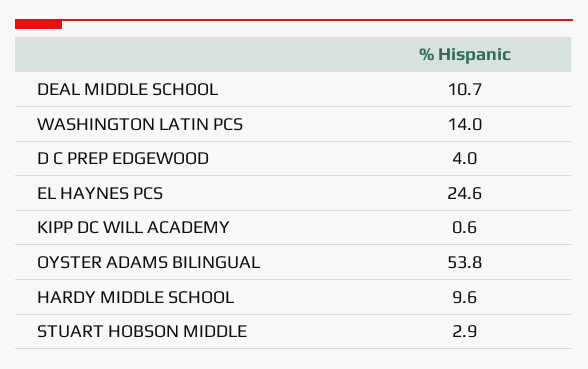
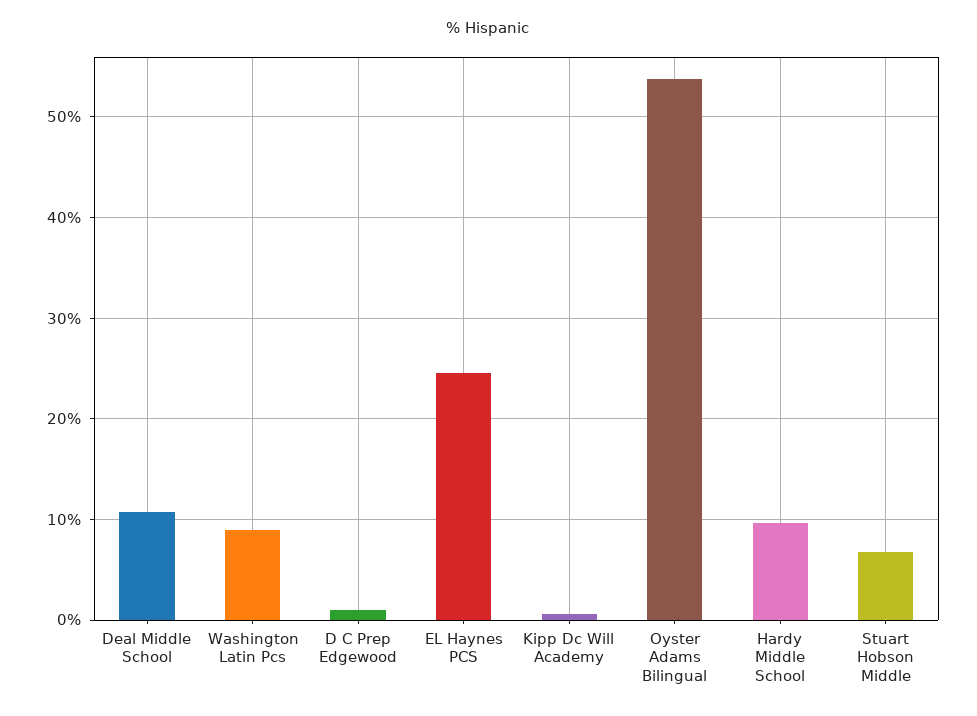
WASHINGTON LATIN PCS: 14 -> 9
D C PREP EDGEWOOD: 4 -> 1
STUART HOBSON MIDDLE: 2.9 -> 7

